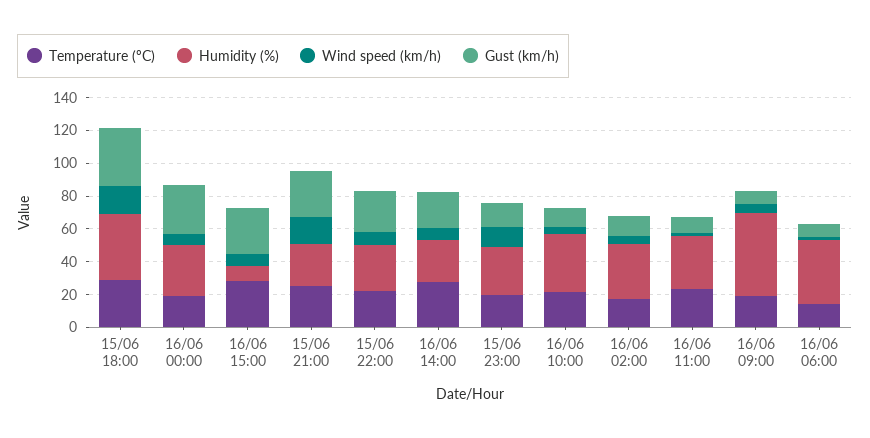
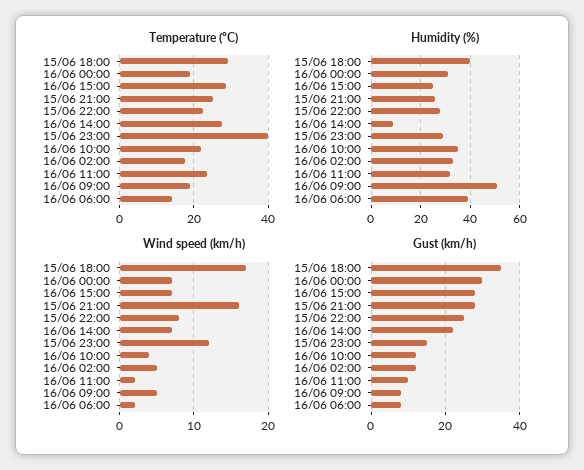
Humidity (%), 16/06 15:00: 10 -> 25
Humidity (%), 16/06 14:00: 25 -> 10
Temperature (ºC), 15/06 23:00: 20 -> 40

